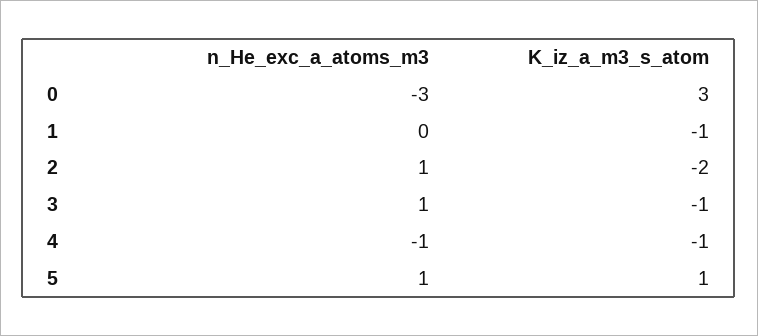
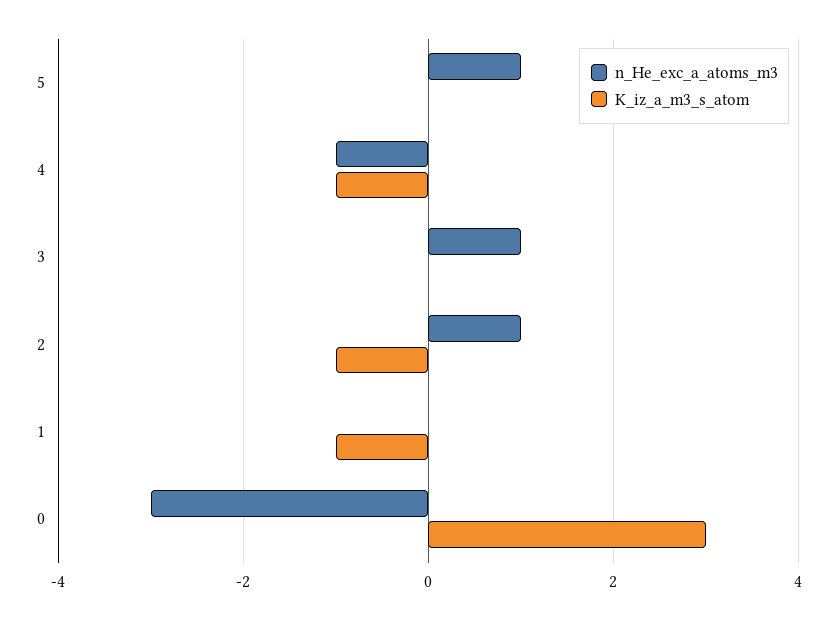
K_iz_a_m3_s_atom, 2: -2 -> -1
K_iz_a_m3_s_atom, 3: -1 -> 0
K_iz_a_m3_s_atom, 5: 1 -> 0

